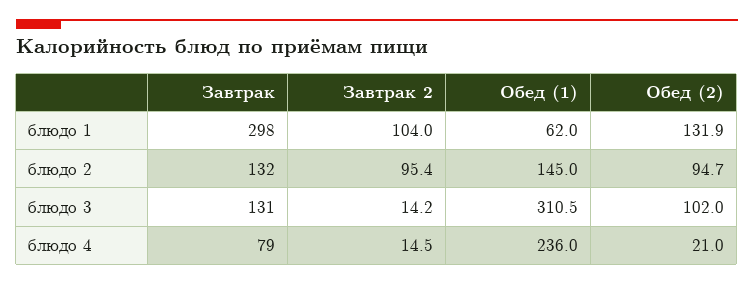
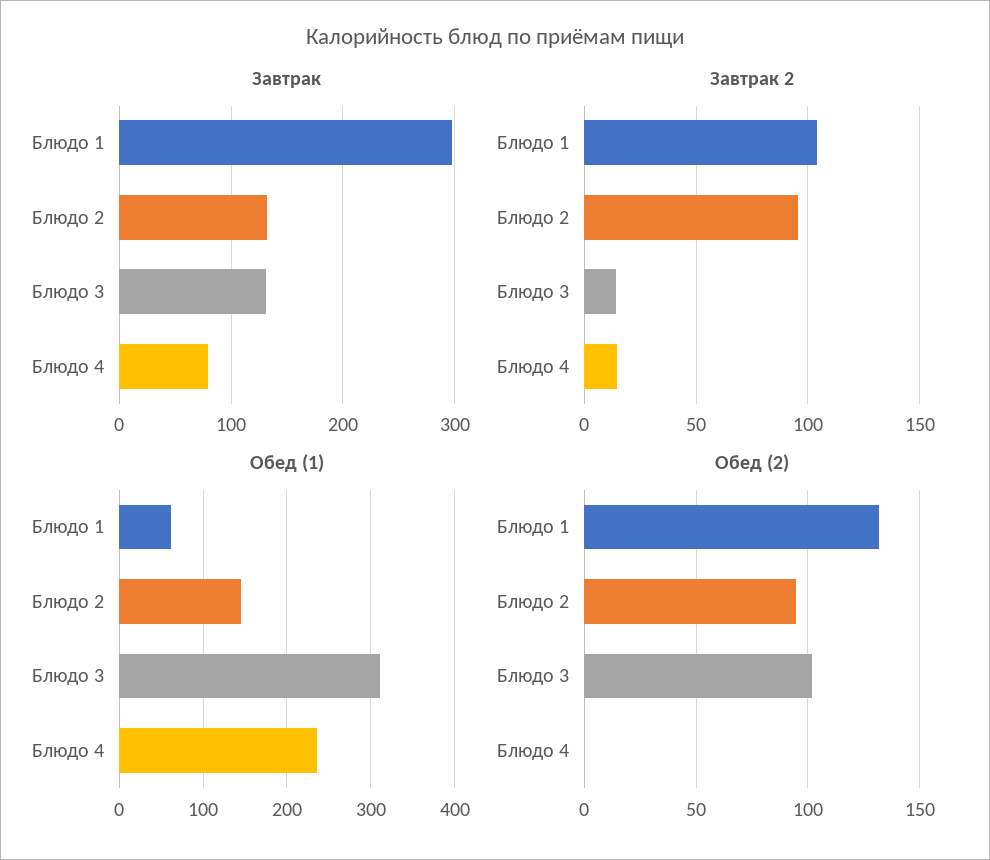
Обед (2), блюдо 4: 21 -> 0

